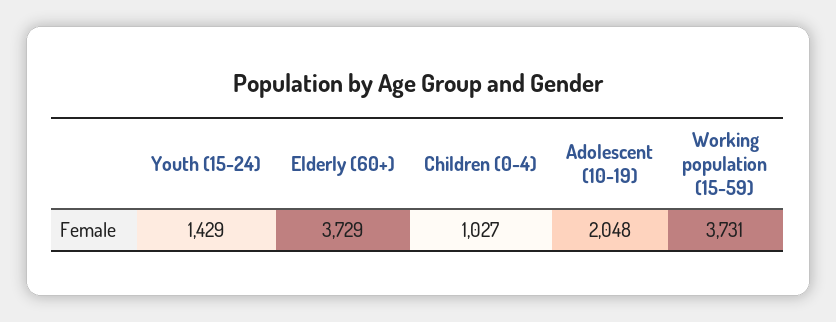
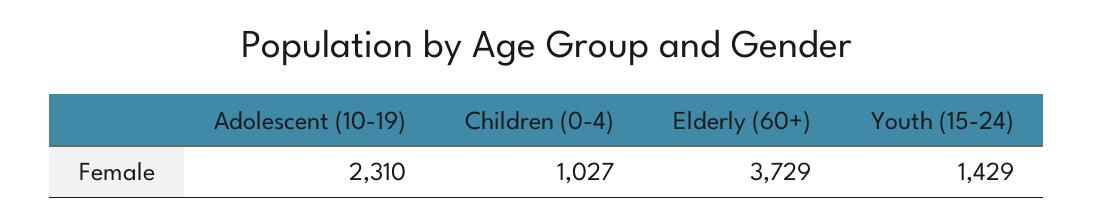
Adolescent (10-19): 2048 -> 2310
Working population (15-59): 3731 -> none

